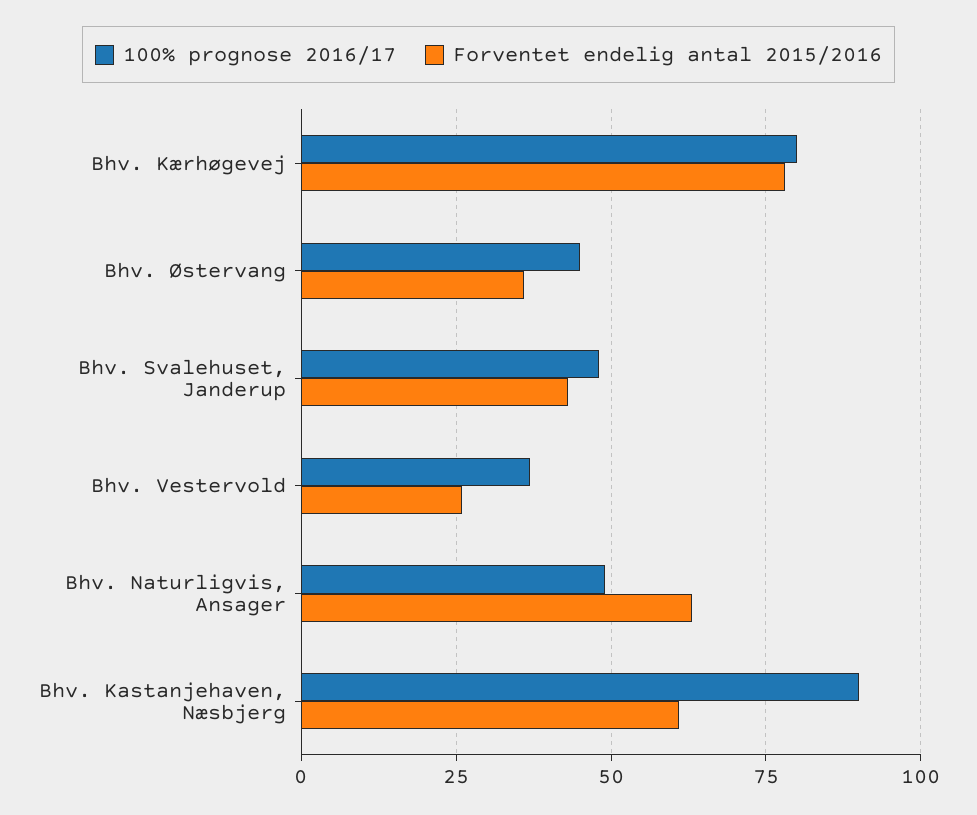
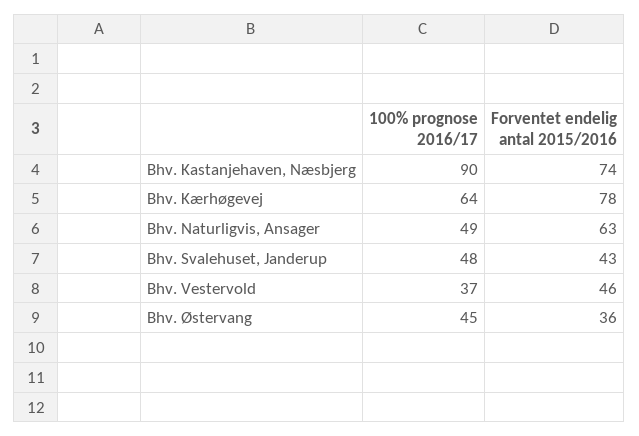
100% prognose 2016/17, Bhv. Kærhøgevej: 80 -> 64
Forventet endelig antal 2015/2016, Bhv. Vestervold: 25 -> 46
Forventet endelig antal 2015/2016, Bhv. Kastanjehaven, Næsbjerg: 60 -> 74

